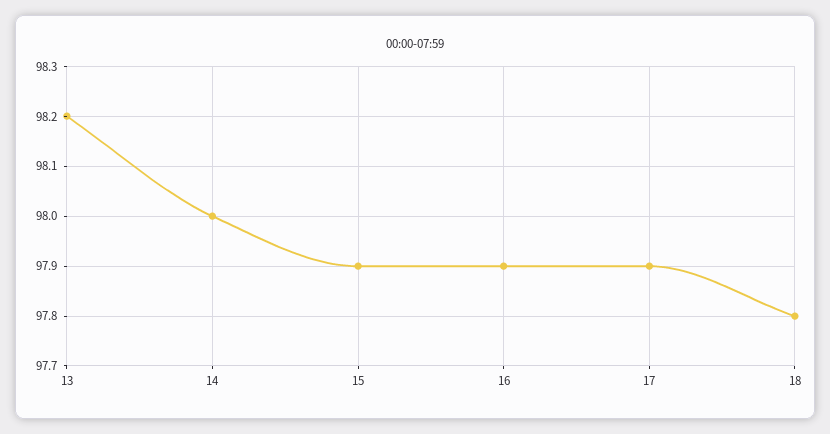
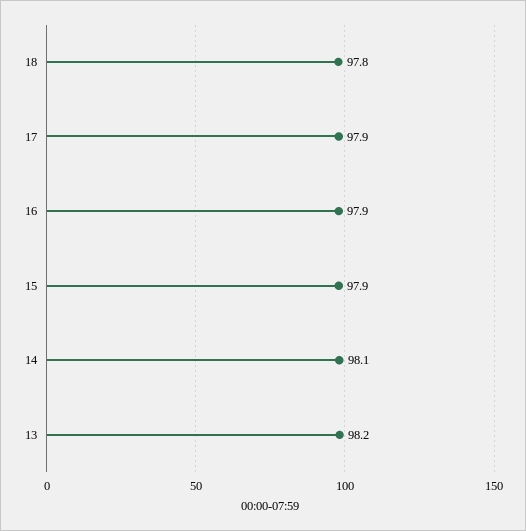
14: 98 -> 98.1

